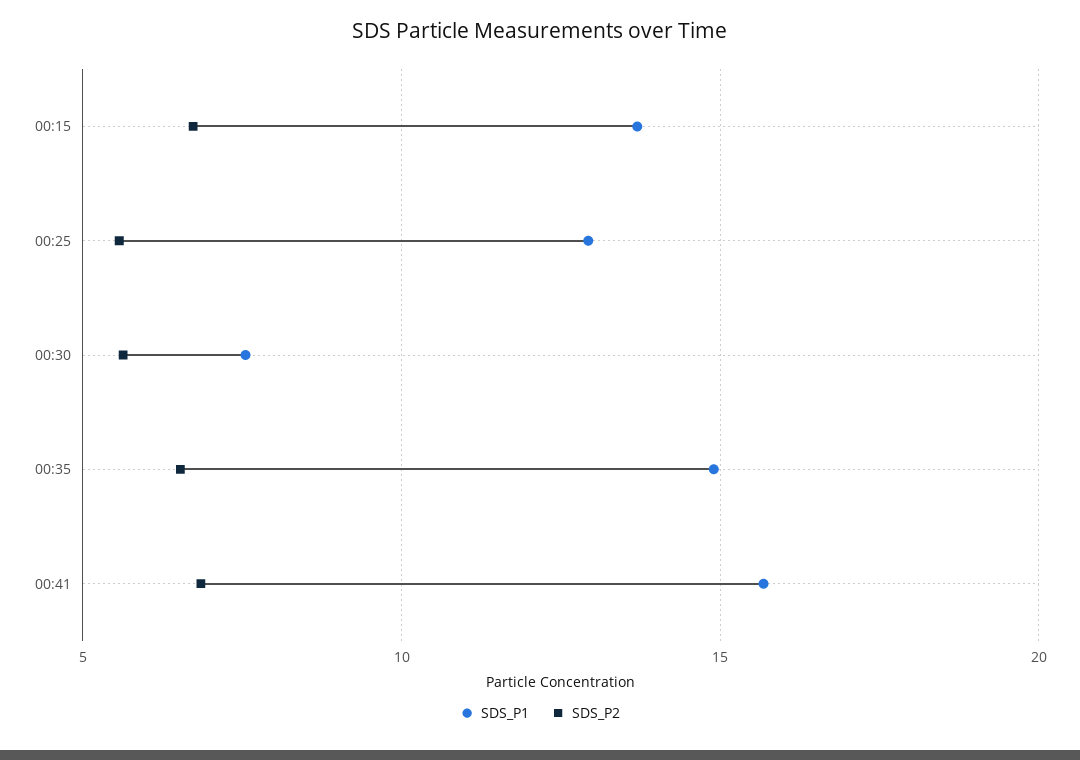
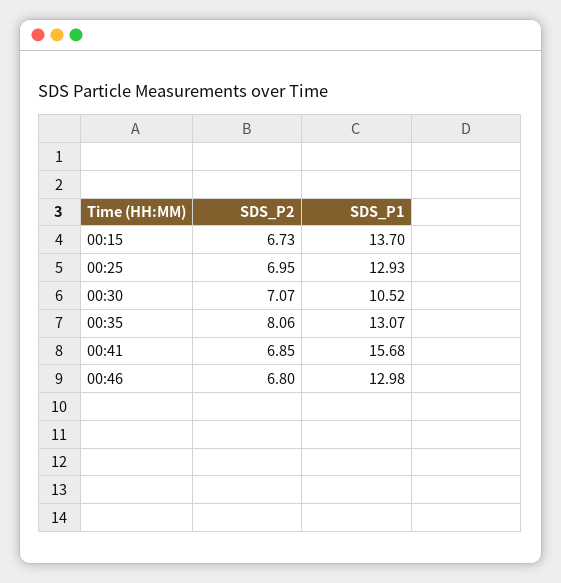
SDS_P2, 00:25: 5.5 -> 6.95
SDS_P1, 00:30: 7.5 -> 10.52
SDS_P2, 00:30: 5.5 -> 7.07
SDS_P1, 00:35: 15 -> 13.07
SDS_P2, 00:35: 6.5 -> 8.06
SDS_P2, 00:46: none -> 6.8
SDS_P1, 00:46: none -> 12.98

